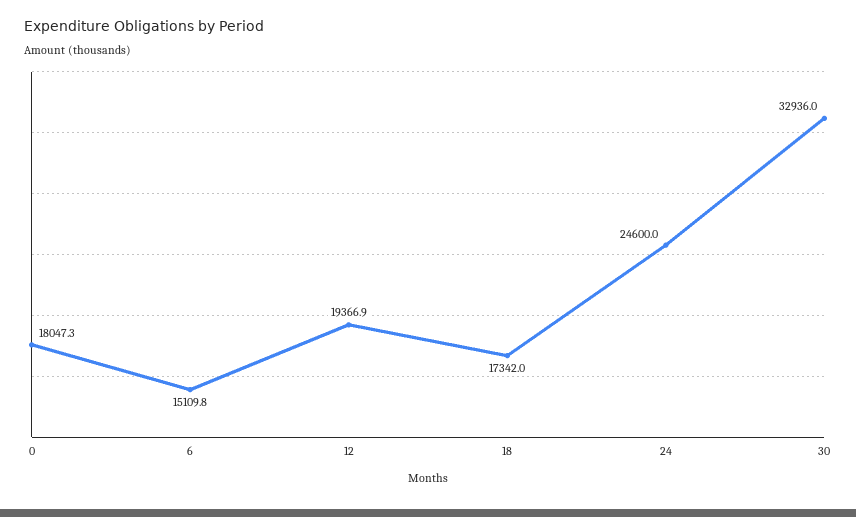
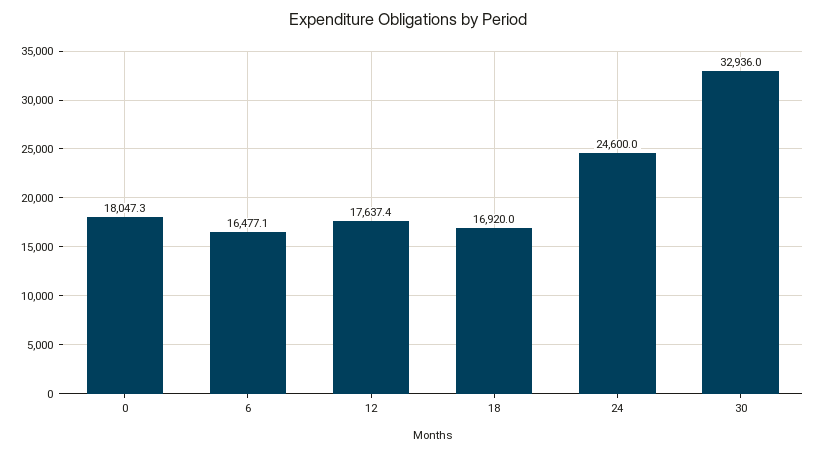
6: 15109.8 -> 16477.1
12: 19366.9 -> 17637.4
18: 17342 -> 16920

